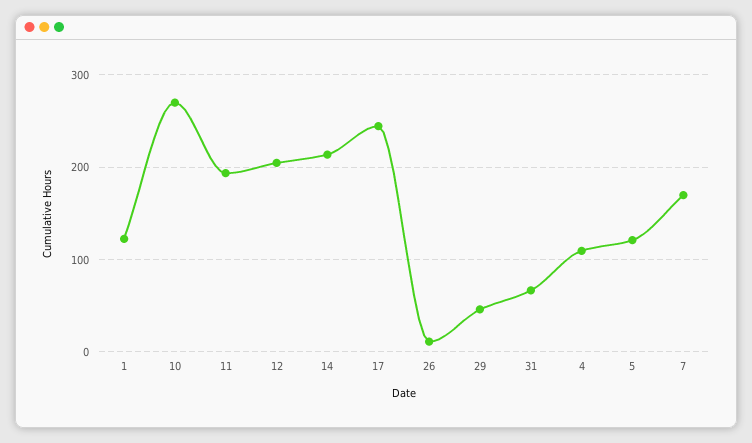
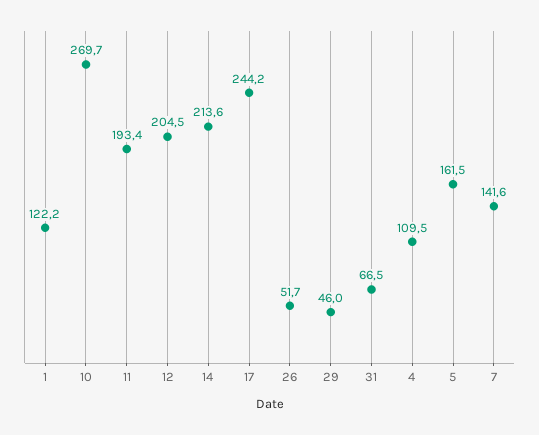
26: 10 -> 51.7
5: 120 -> 161.5
7: 170 -> 141.6

